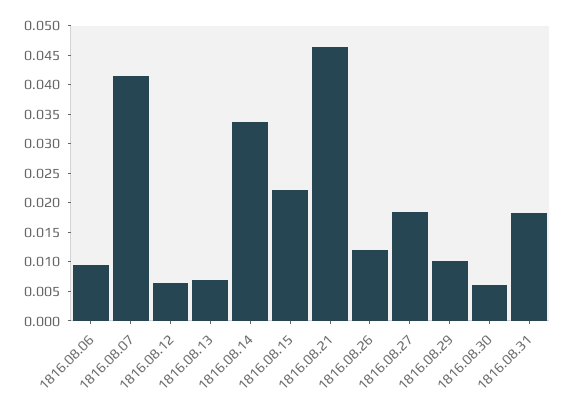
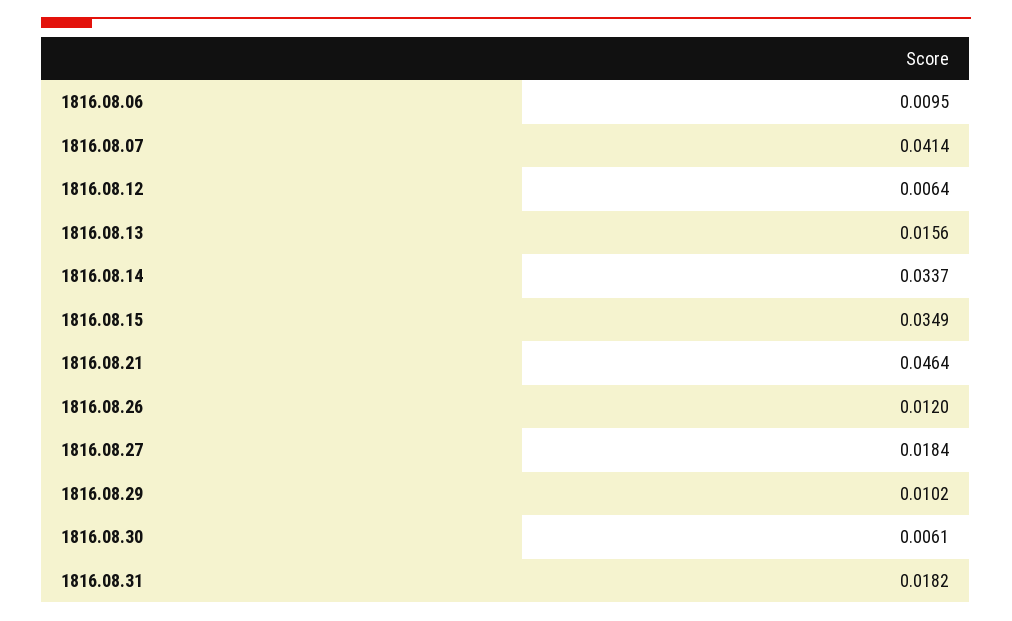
1816.08.13: 0.0075 -> 0.0156
1816.08.15: 0.0225 -> 0.0349

